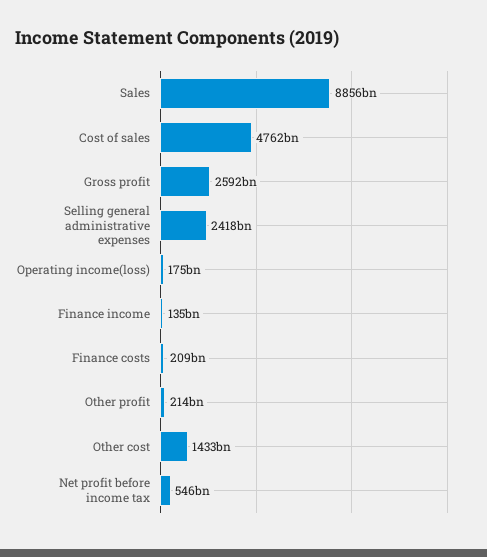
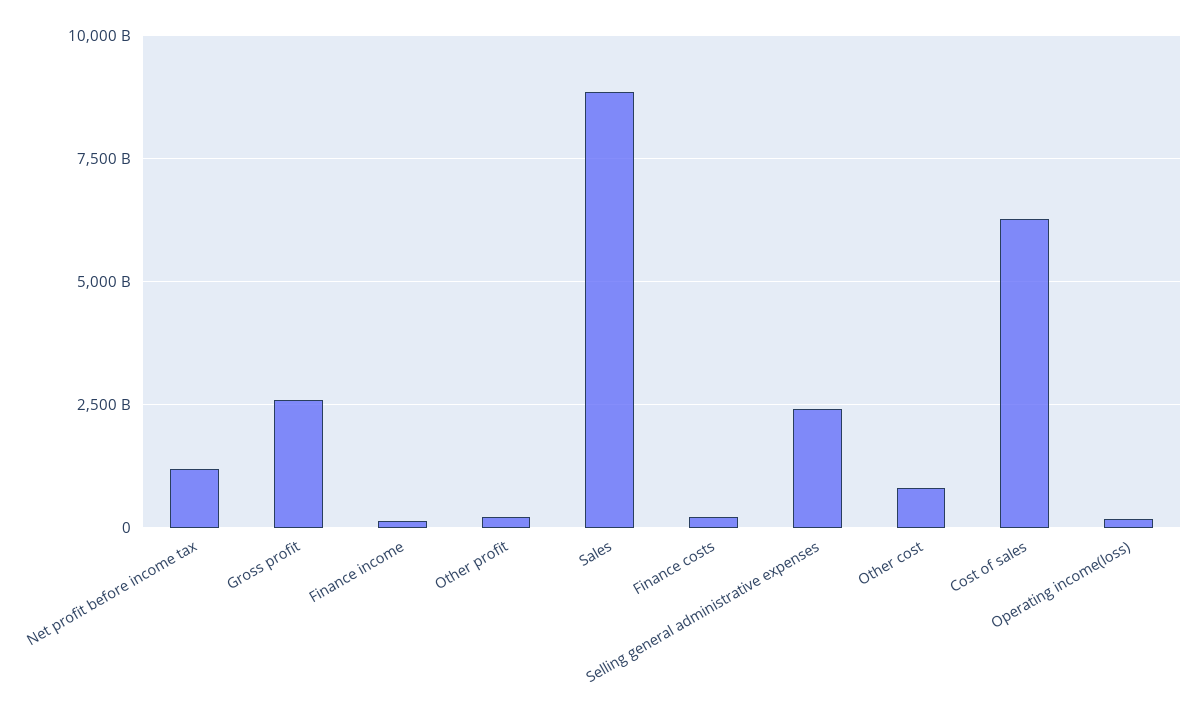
Cost of sales: 4762000000000 -> 6250000000000
Other cost: 1433000000000 -> 750000000000
Net profit before income tax: 546000000000 -> 1250000000000

